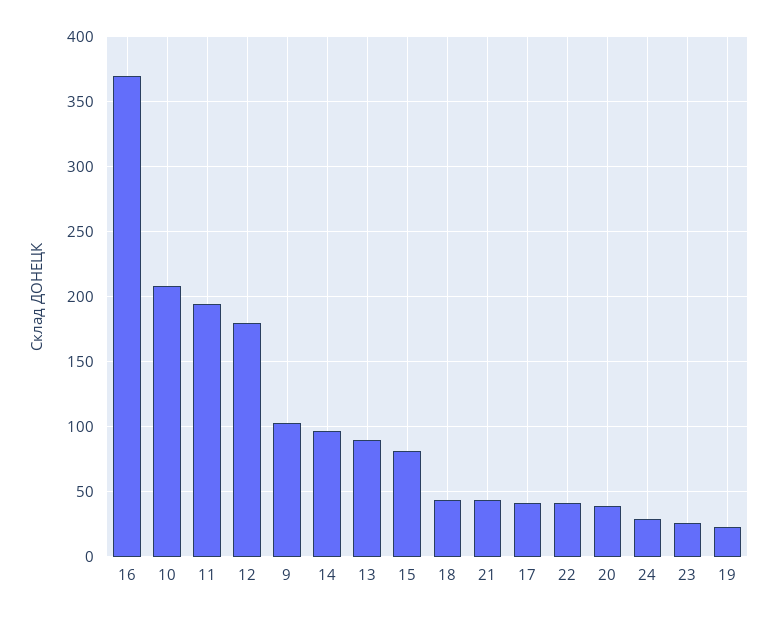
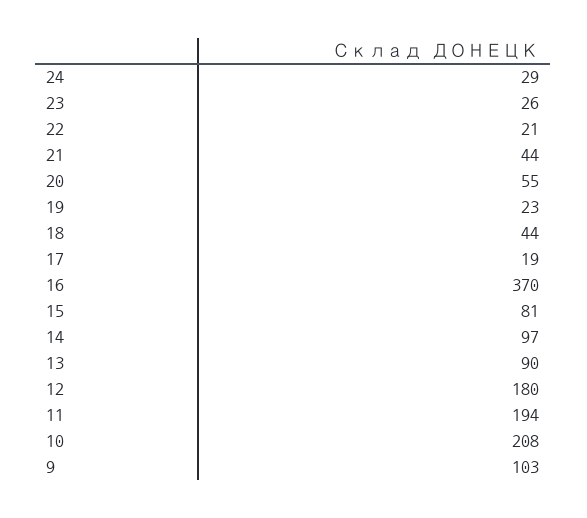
17: 40 -> 19
22: 40 -> 21
20: 40 -> 55

